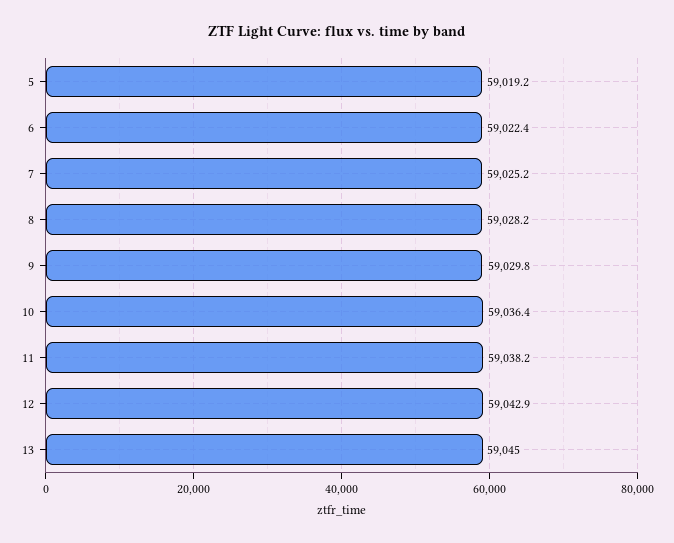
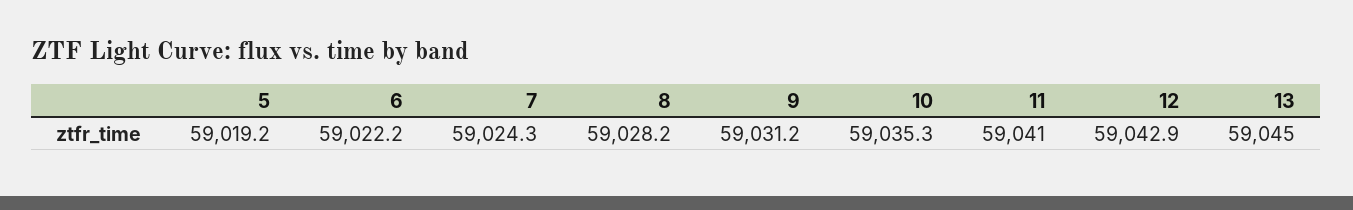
6: 59022.4 -> 59022.2
7: 59025.2 -> 59024.3
9: 59029.8 -> 59031.2
10: 59036.4 -> 59035.3
11: 59038.2 -> 59041

